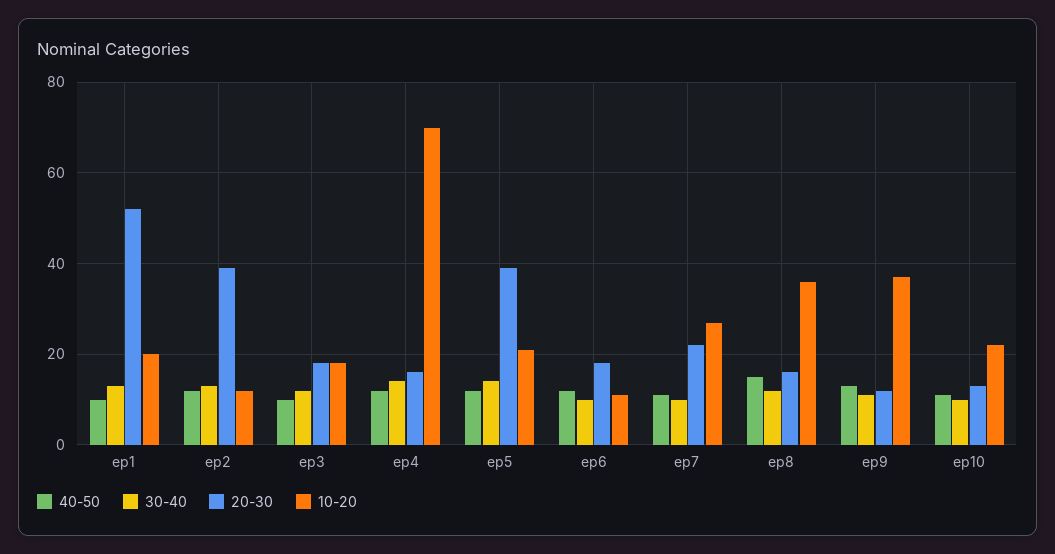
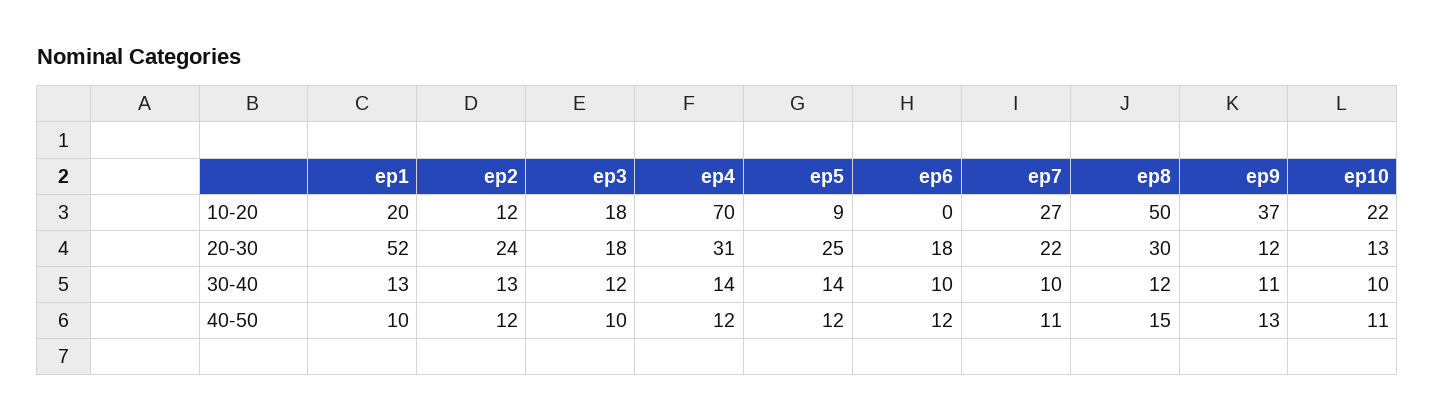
20-30, ep2: 40 -> 24
20-30, ep4: 15 -> 31
20-30, ep5: 40 -> 25
10-20, ep5: 20 -> 9
10-20, ep6: 10 -> 0
20-30, ep8: 15 -> 30
10-20, ep8: 35 -> 50

